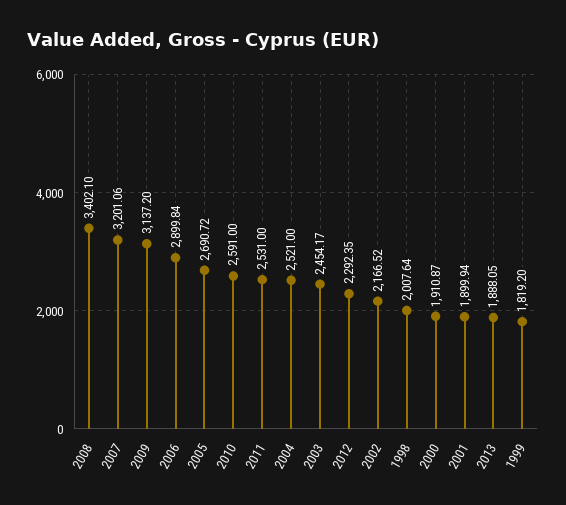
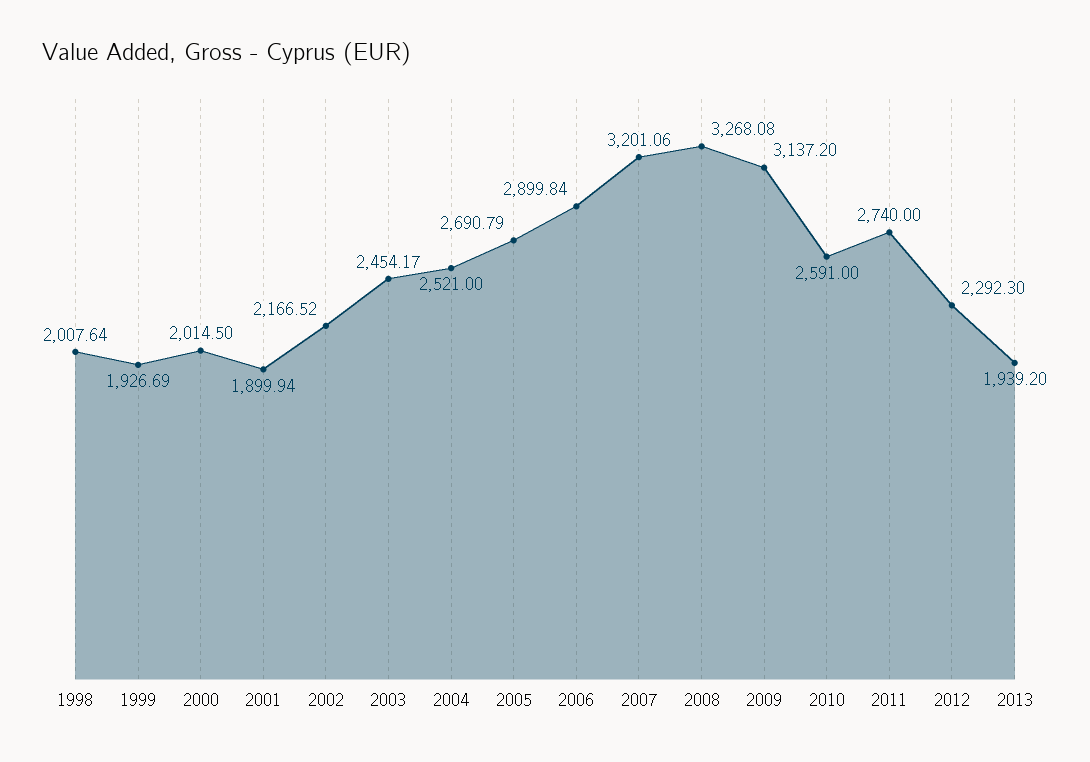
2008: 3402.1 -> 3268.08
2005: 2690.72 -> 2690.79
2011: 2531 -> 2740
2012: 2292.35 -> 2292.3
2000: 1910.87 -> 2014.5
2013: 1888.05 -> 1939.2
1999: 1819.2 -> 1926.69

